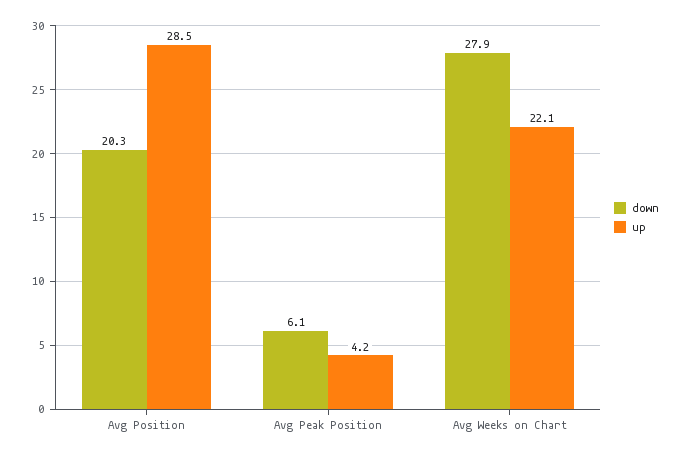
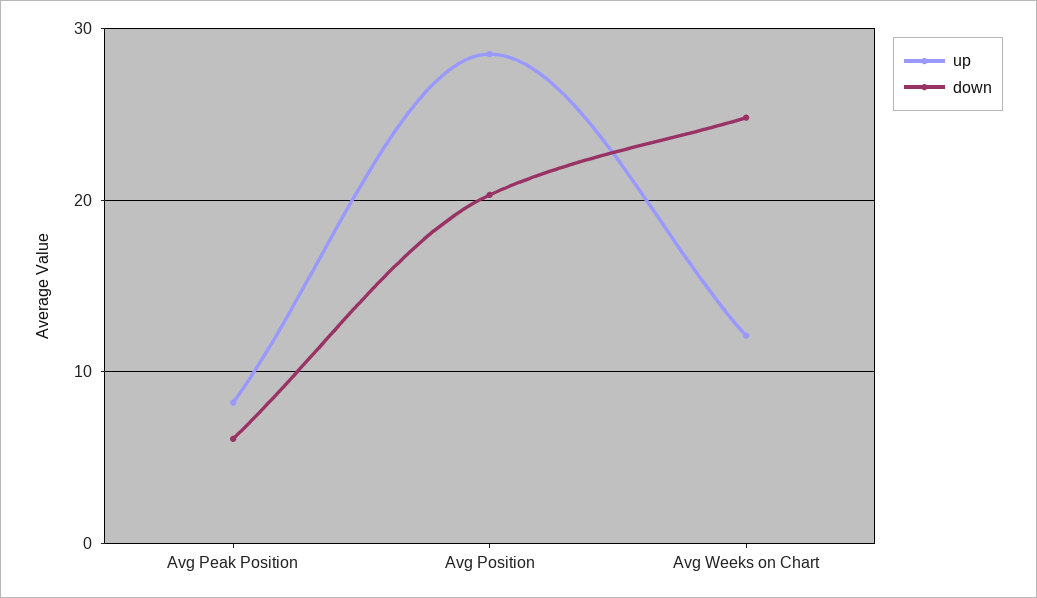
up, Avg Peak Position: 4.2 -> 8
down, Avg Weeks on Chart: 27.9 -> 25
up, Avg Weeks on Chart: 22.1 -> 12

